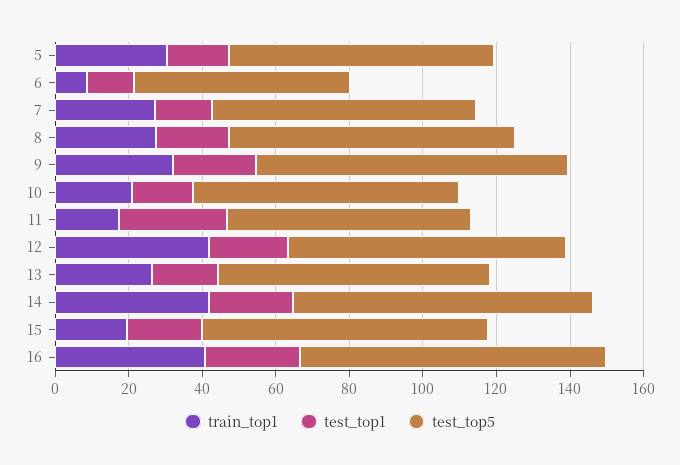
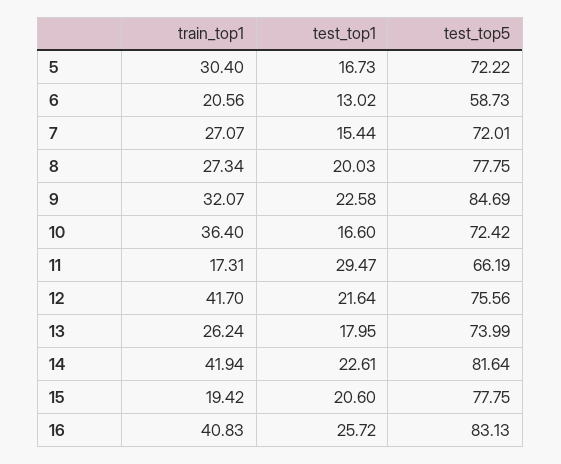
train_top1, 6: 10 -> 20.56
train_top1, 10: 20 -> 36.4

